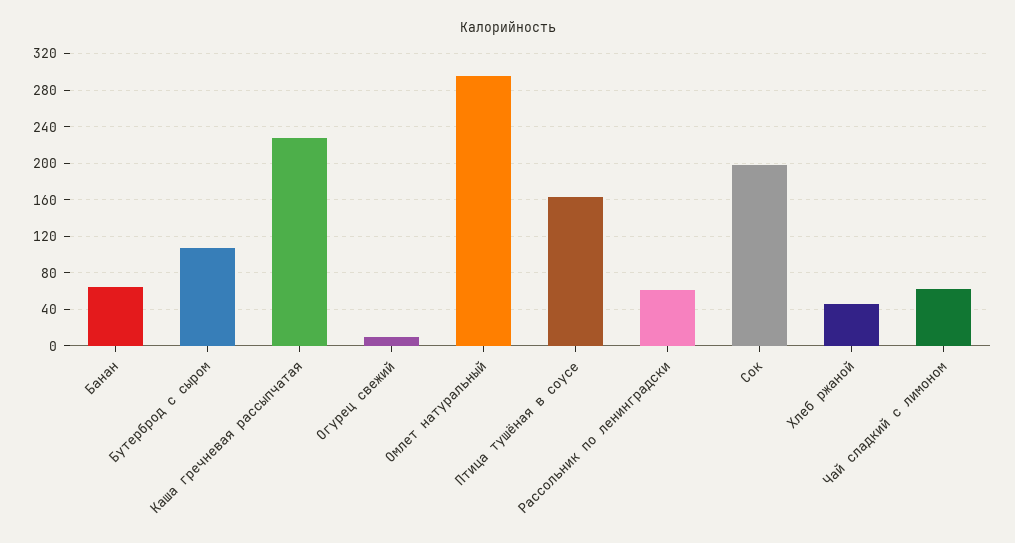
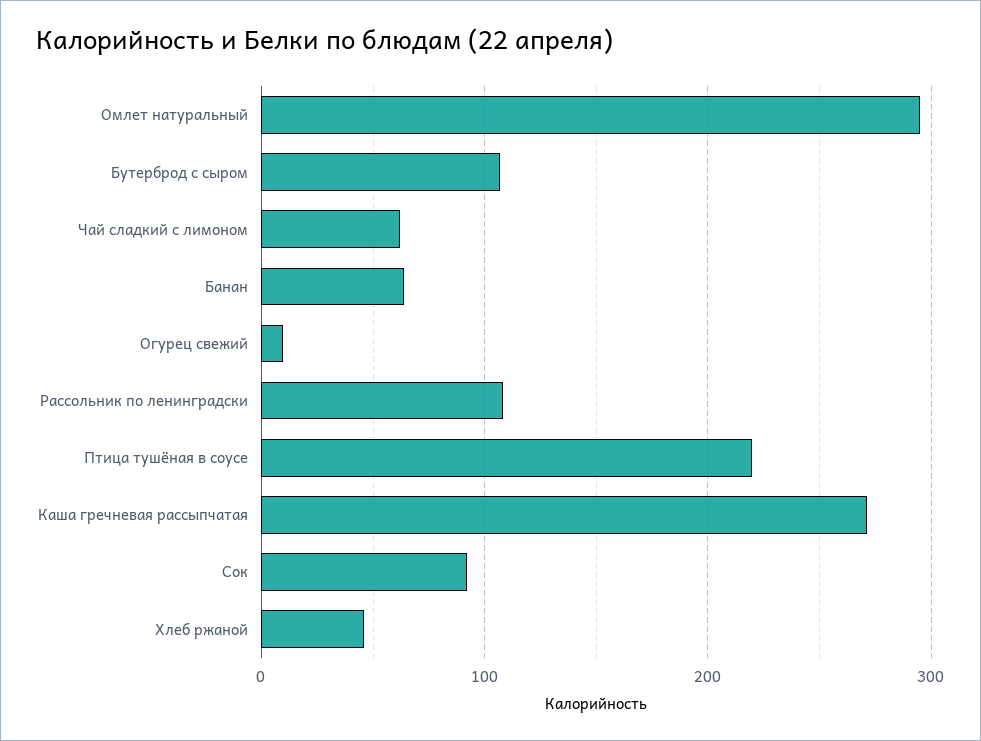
Каша гречневая рассыпчатая: 230 -> 270
Птица тушёная в соусе: 160 -> 220
Рассольник по ленинградски: 60 -> 110
Сок: 200 -> 90

